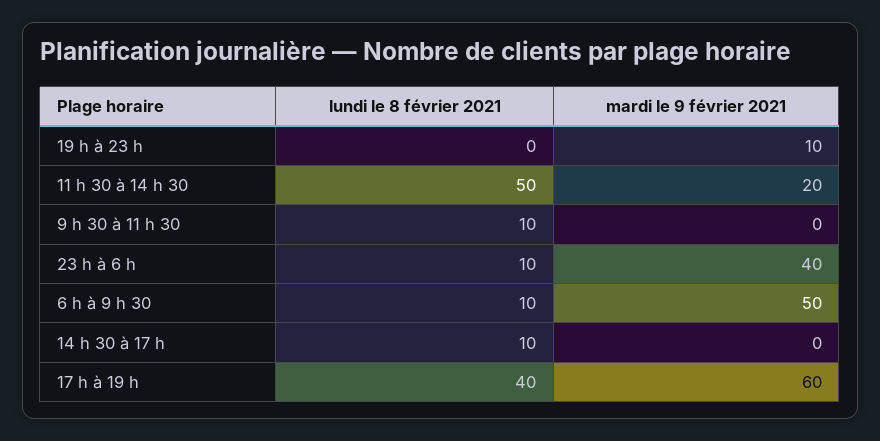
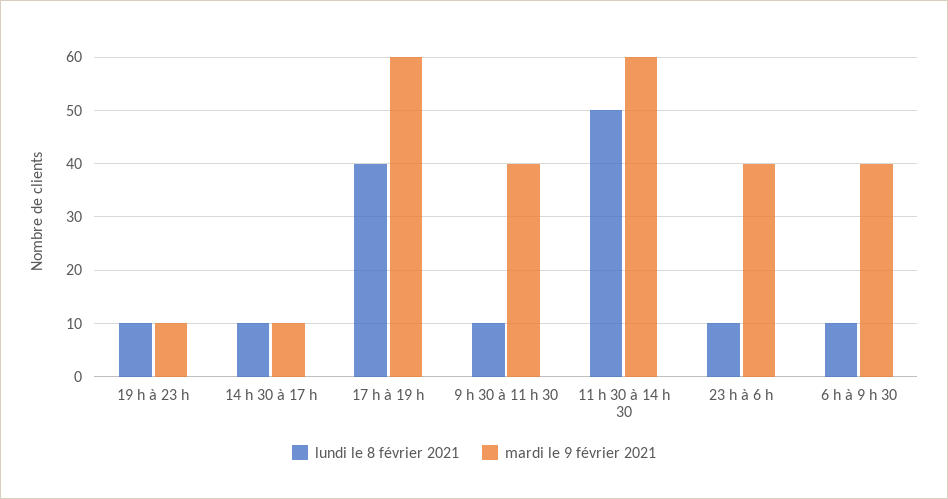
lundi le 8 février 2021, 19 h à 23 h: 0 -> 10
mardi le 9 février 2021, 11 h 30 à 14 h 30: 20 -> 60
mardi le 9 février 2021, 9 h 30 à 11 h 30: 0 -> 40
mardi le 9 février 2021, 6 h à 9 h 30: 50 -> 40
mardi le 9 février 2021, 14 h 30 à 17 h: 0 -> 10

